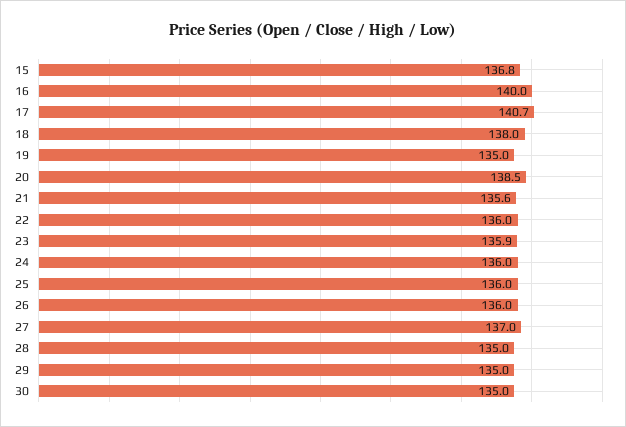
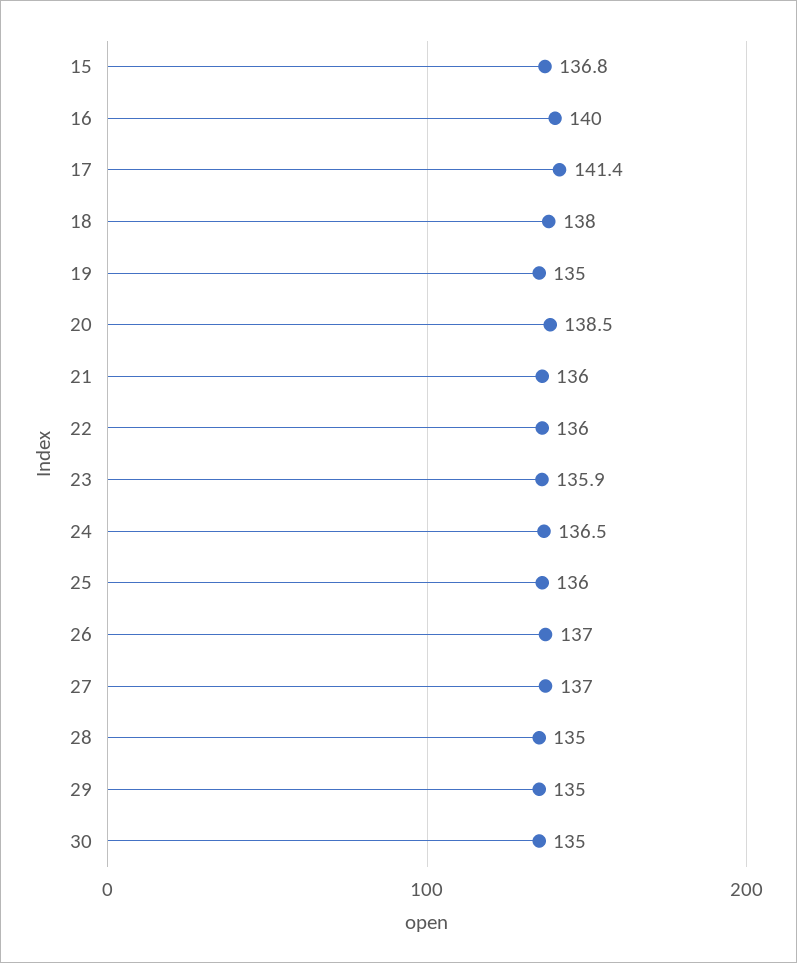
17: 140.7 -> 141.4
21: 135.6 -> 136
24: 136 -> 136.5
26: 136 -> 137

